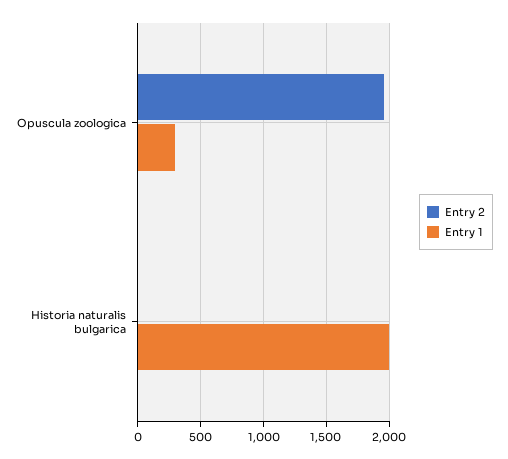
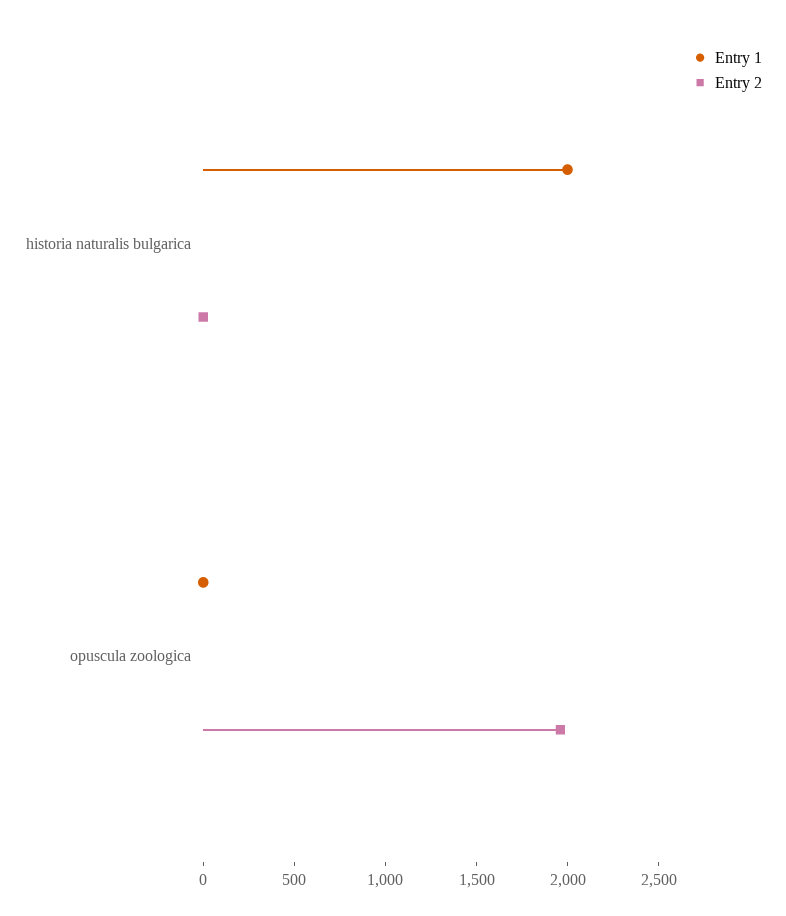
Entry 1, Opuscula zoologica: 300 -> 0

